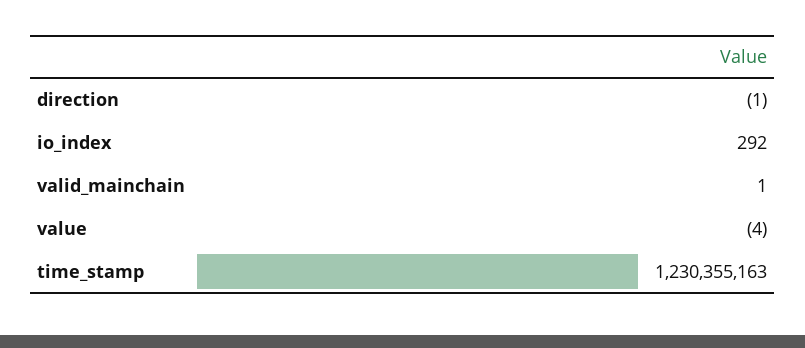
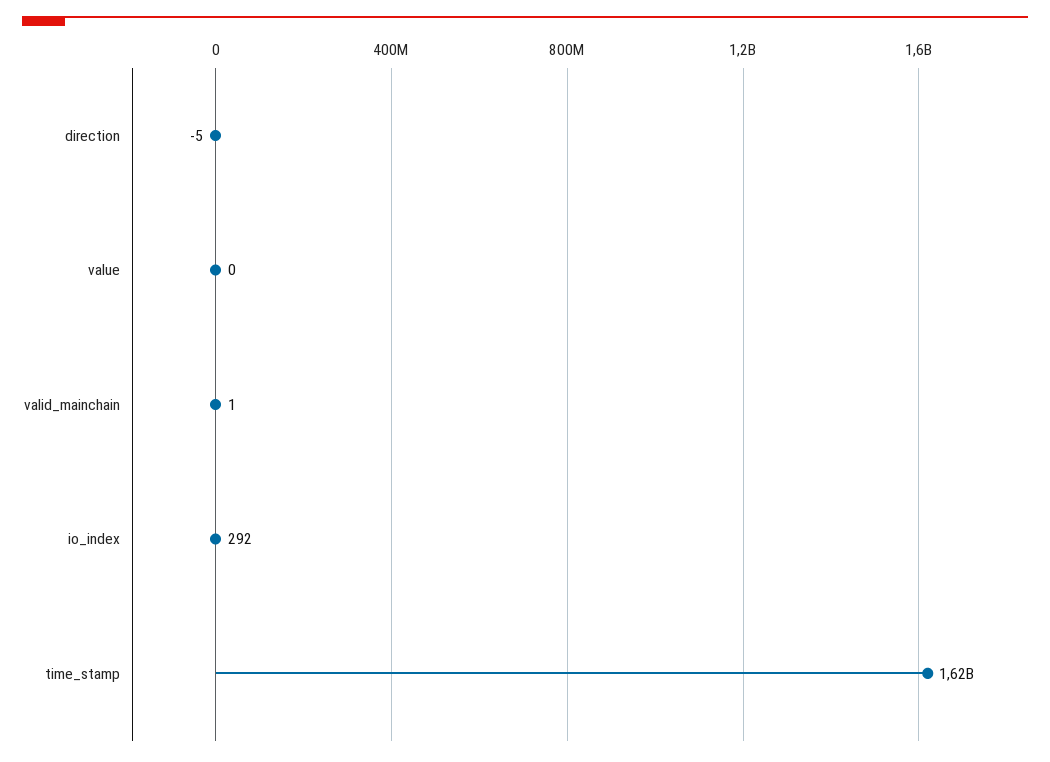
direction: -1 -> -5
value: -4 -> 0
time_stamp: 1230355163 -> 1620000000

